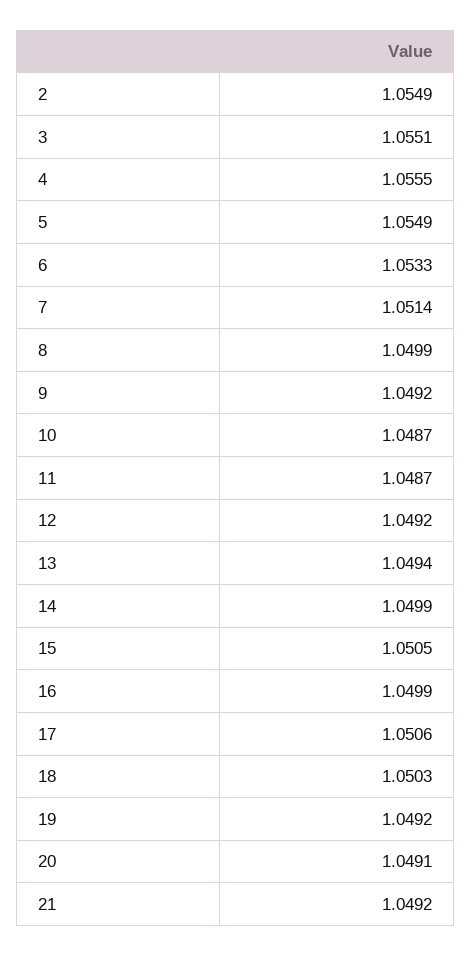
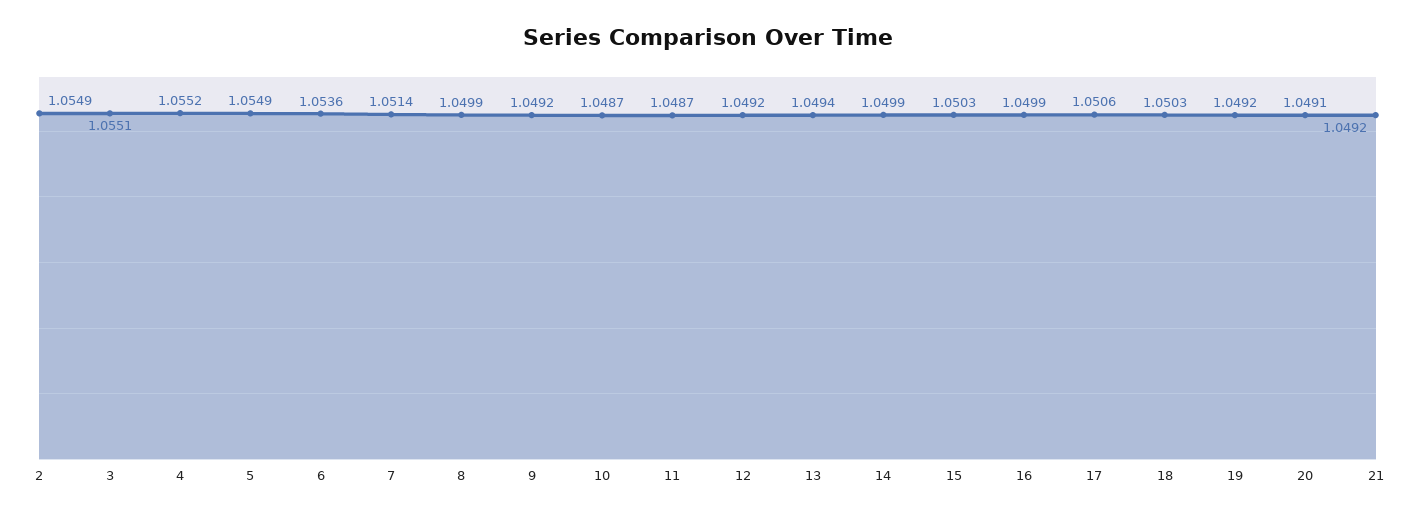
4: 1.0555 -> 1.0552
6: 1.0533 -> 1.0536
15: 1.0505 -> 1.0503

